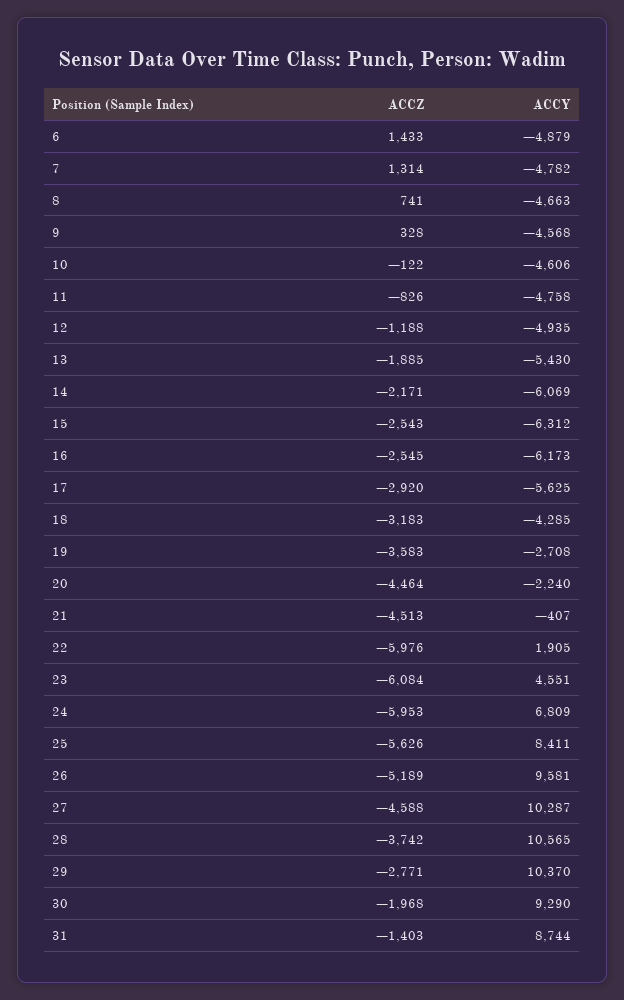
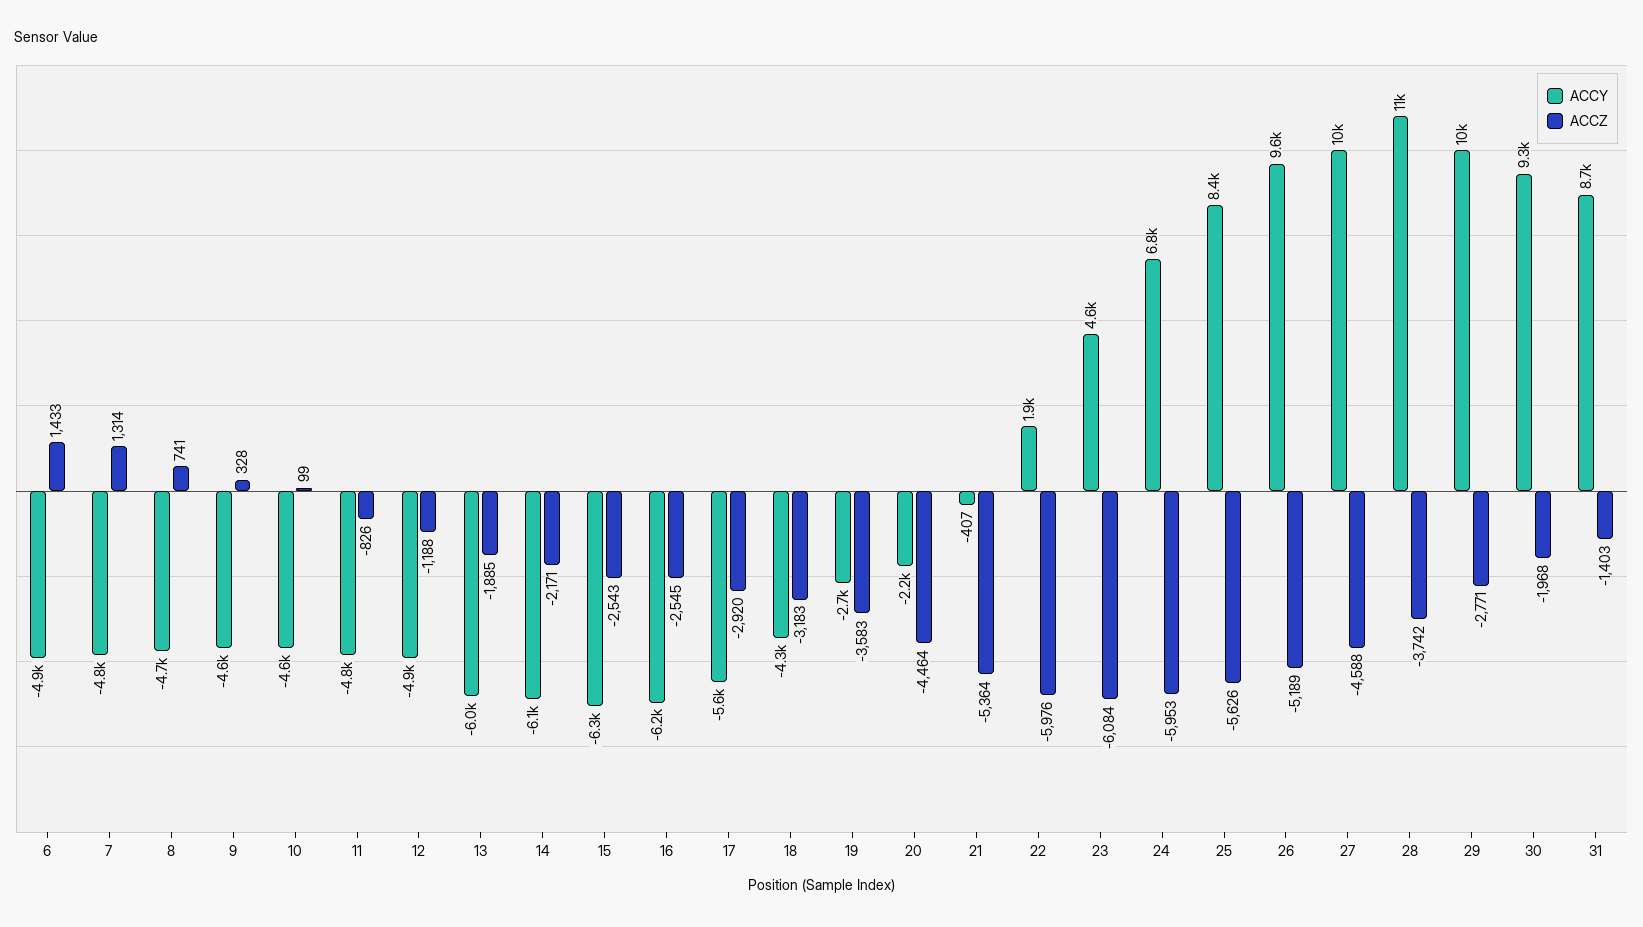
ACCZ, 10: -122 -> 99
ACCY, 13: -5430 -> -6000
ACCZ, 21: -4513 -> -5364

